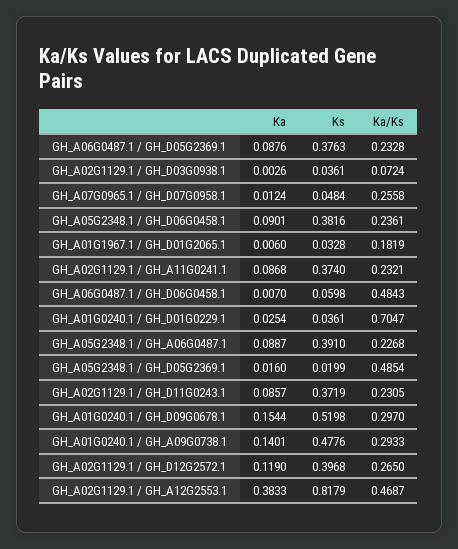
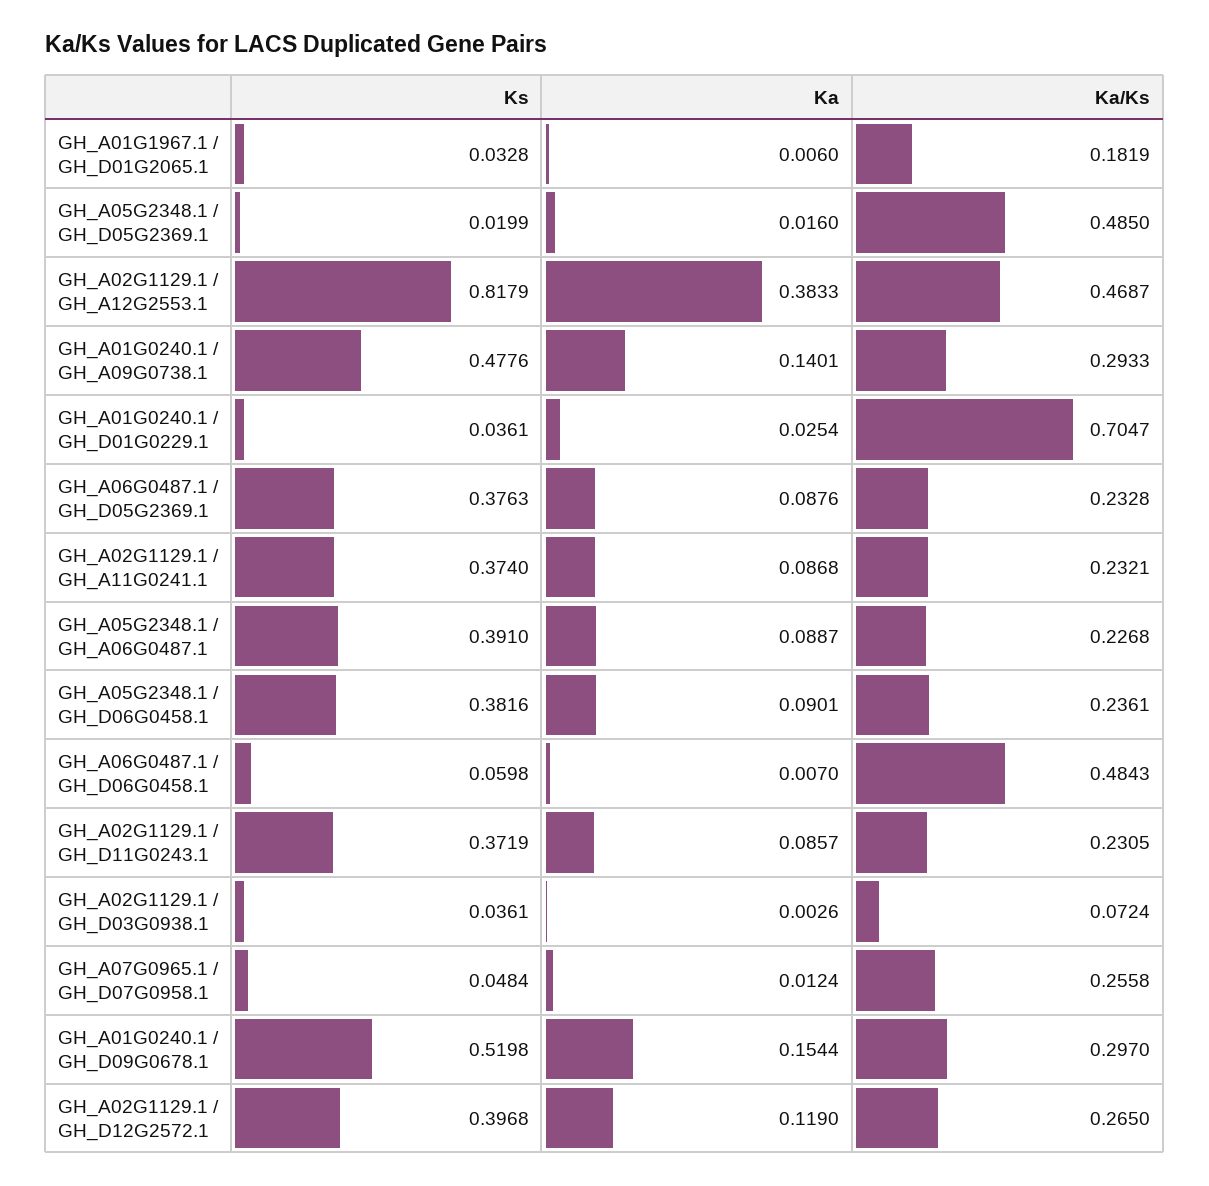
Ka/Ks, GH_A05G2348.1 / GH_D05G2369.1: 0.4854 -> 0.485

